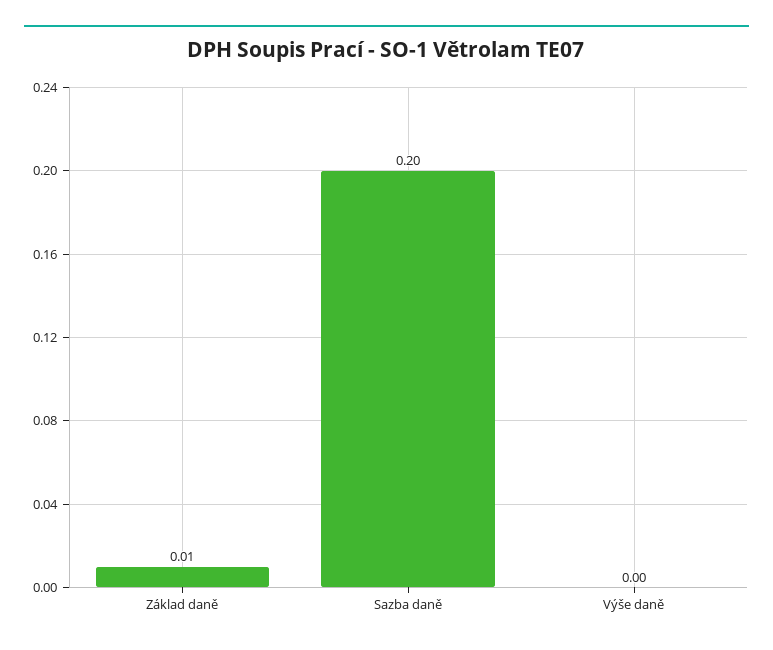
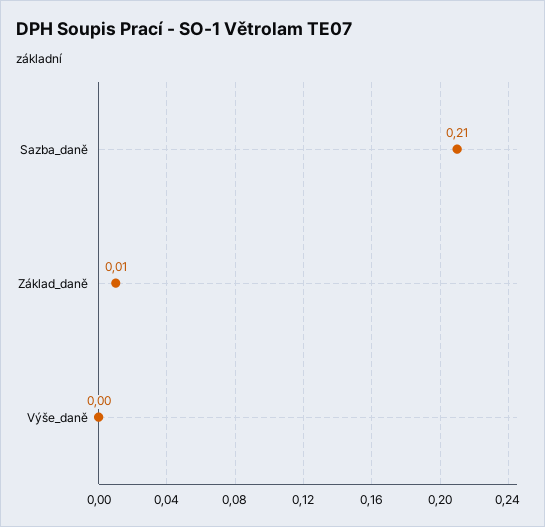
Sazba daně: 0.2 -> 0.21

